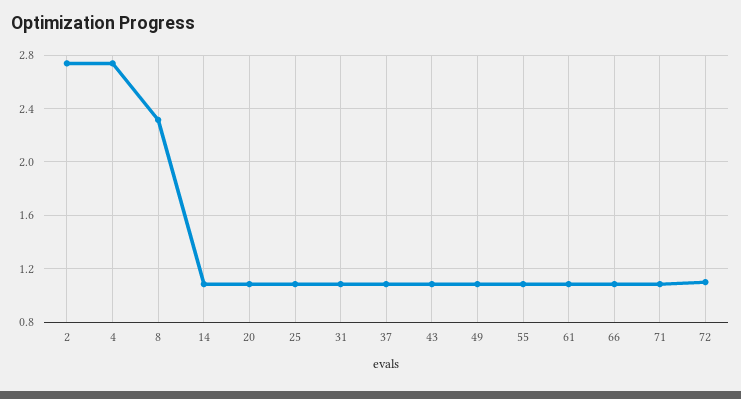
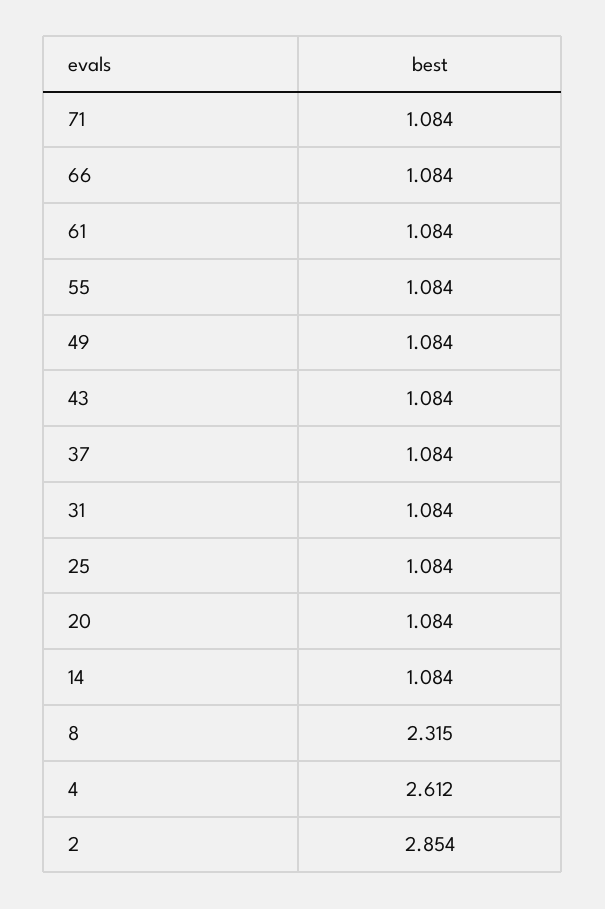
2: 2.75 -> 2.854
4: 2.75 -> 2.612
72: 1.1 -> none

